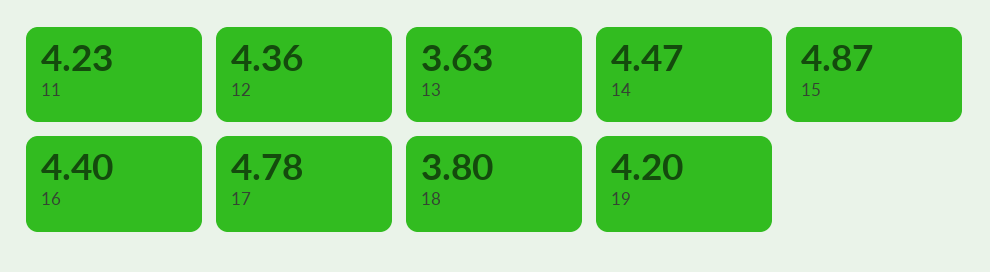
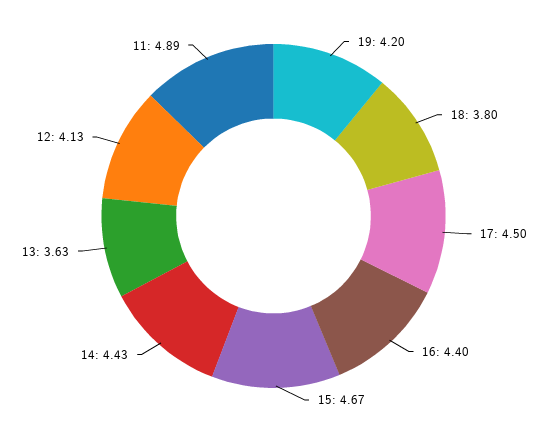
11: 4.23 -> 4.89
12: 4.36 -> 4.13
14: 4.47 -> 4.43
15: 4.87 -> 4.67
17: 4.78 -> 4.5

